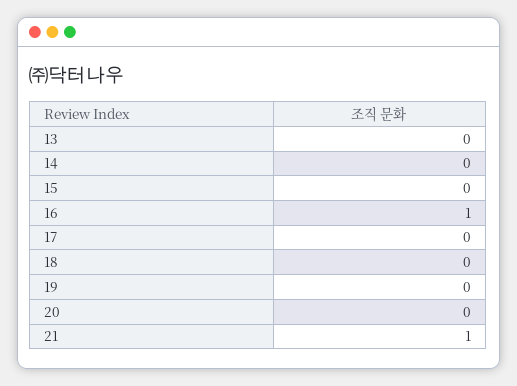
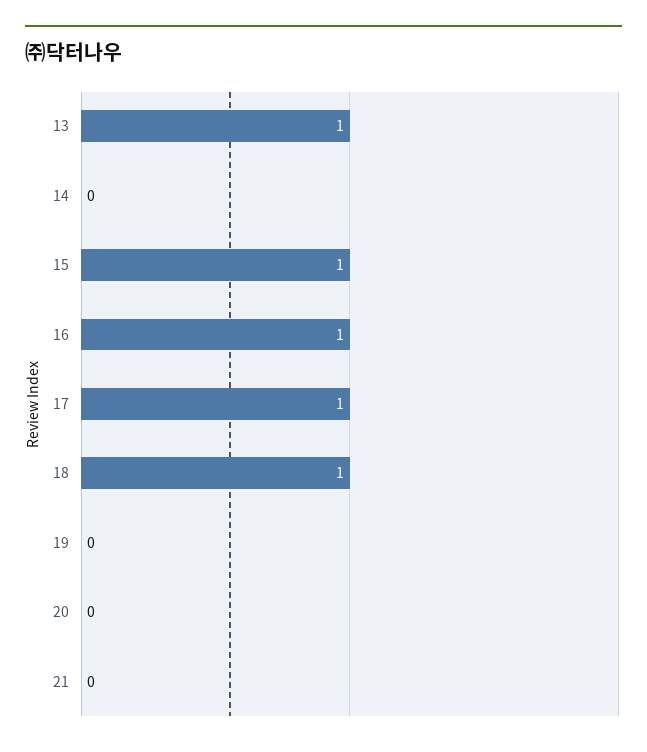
13: 0 -> 1
15: 0 -> 1
17: 0 -> 1
18: 0 -> 1
21: 1 -> 0

